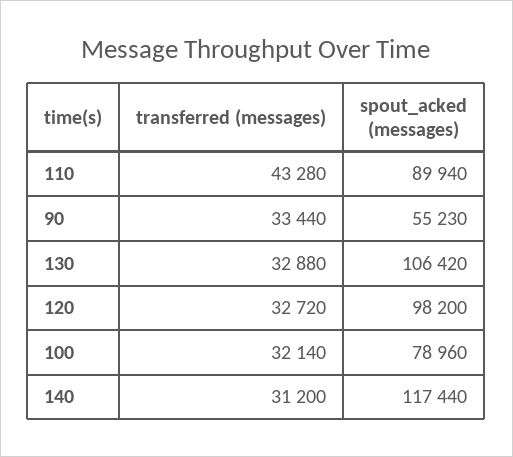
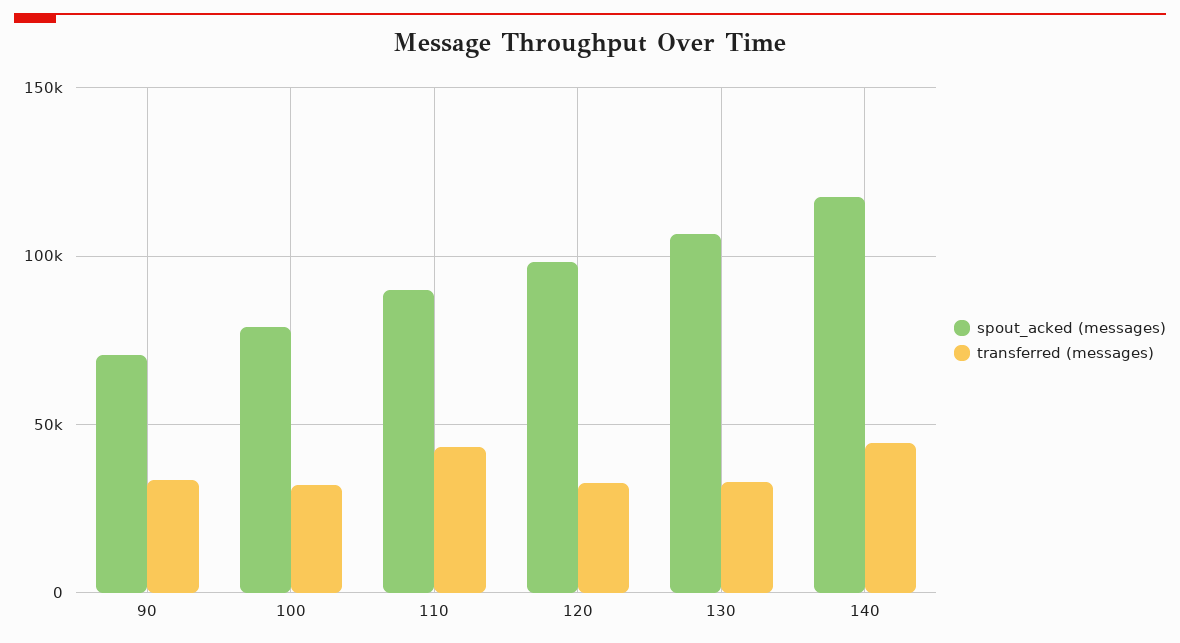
spout_acked (messages), 90: 55230 -> 70000
transferred (messages), 140: 31200 -> 45000

